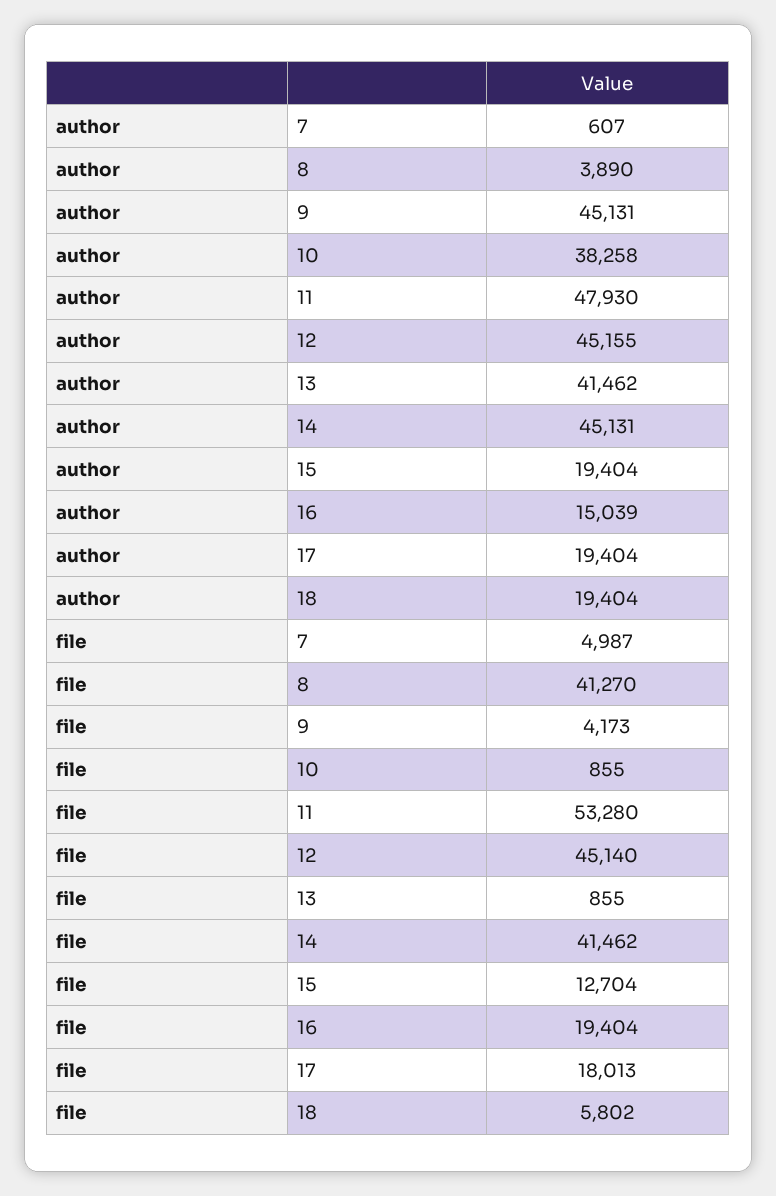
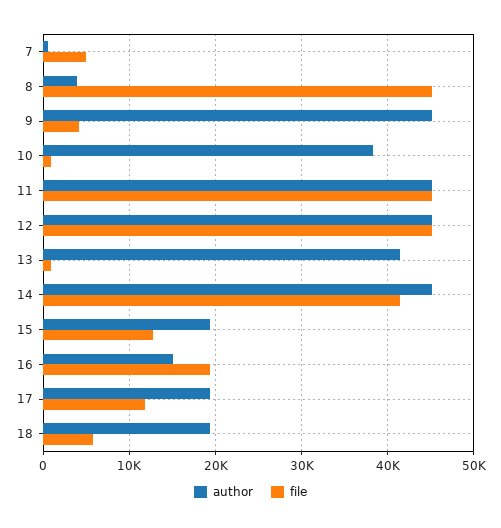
author, 11: 47930 -> 45000
file, 8: 41270 -> 45000
file, 11: 53280 -> 45000
file, 17: 18013 -> 12000

